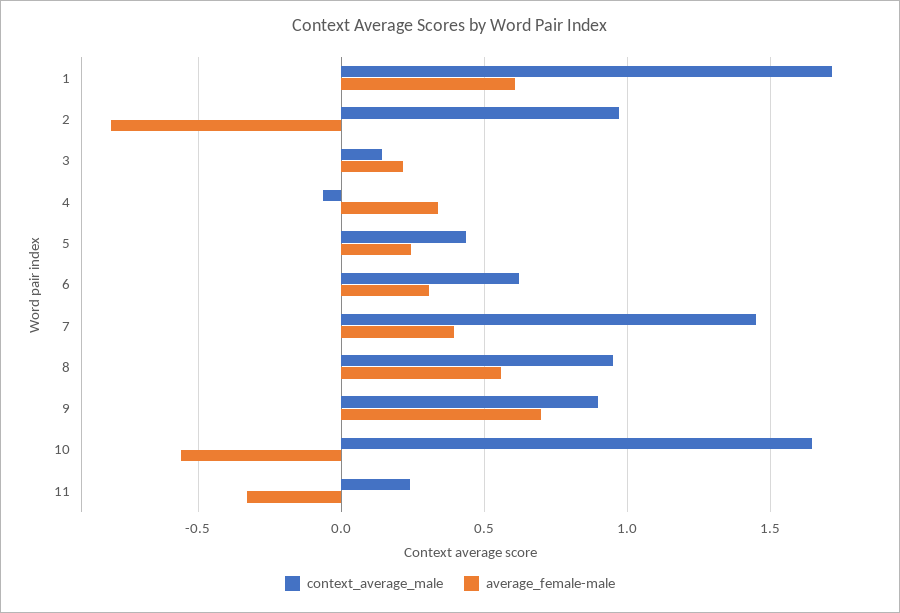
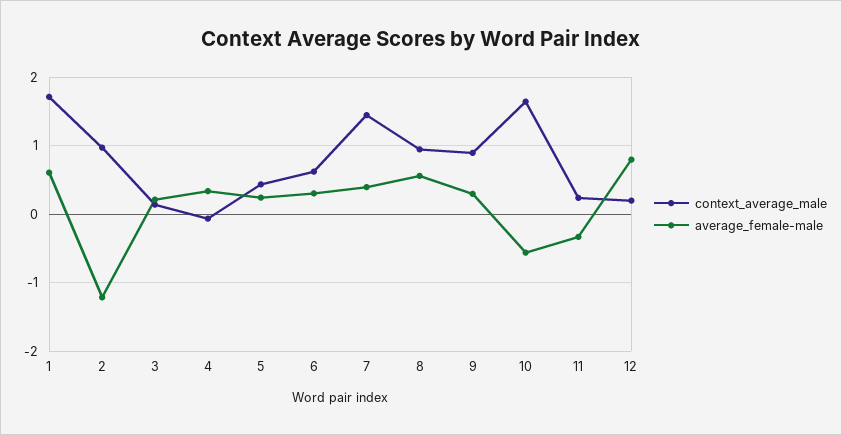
average_female-male, 2: -0.8 -> -1.2
average_female-male, 9: 0.7 -> 0.3
context_average_male, 12: none -> 0.2
average_female-male, 12: none -> 0.8

